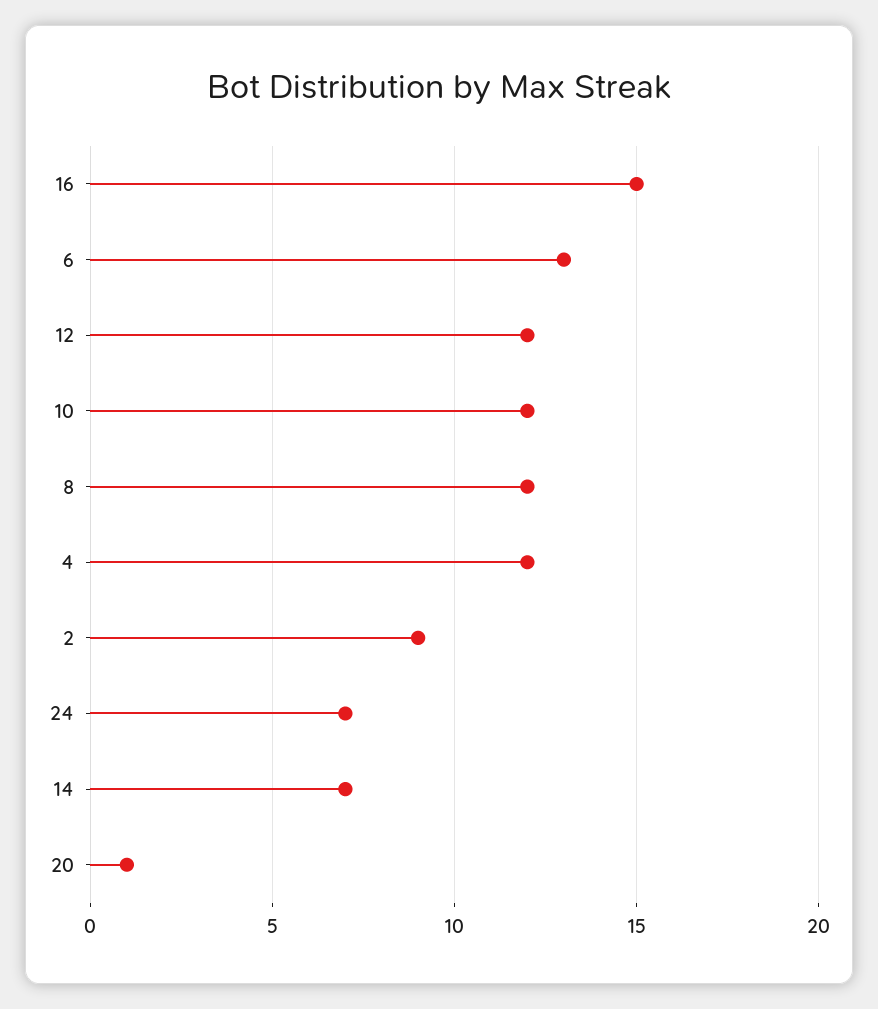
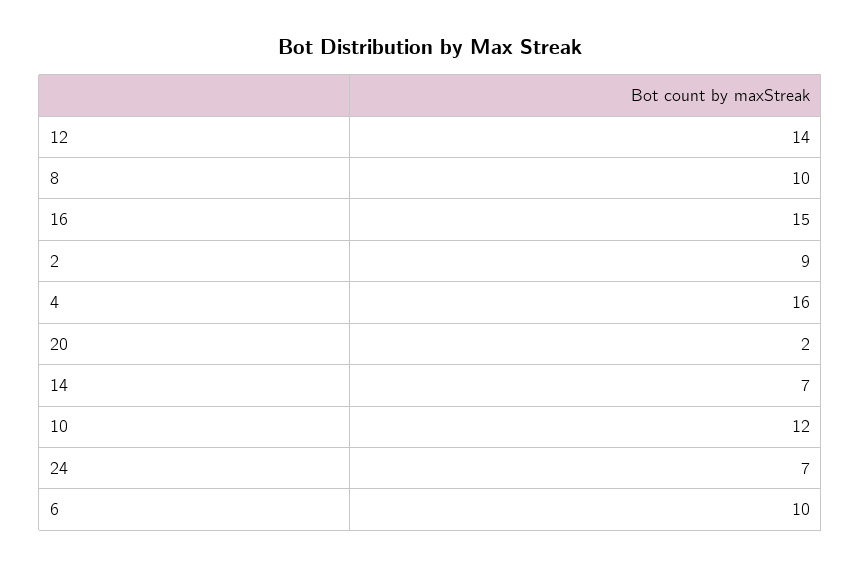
6: 13 -> 10
12: 12 -> 14
8: 12 -> 10
4: 12 -> 16
20: 1 -> 2

